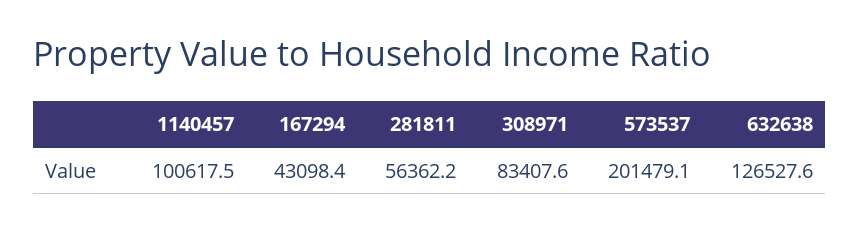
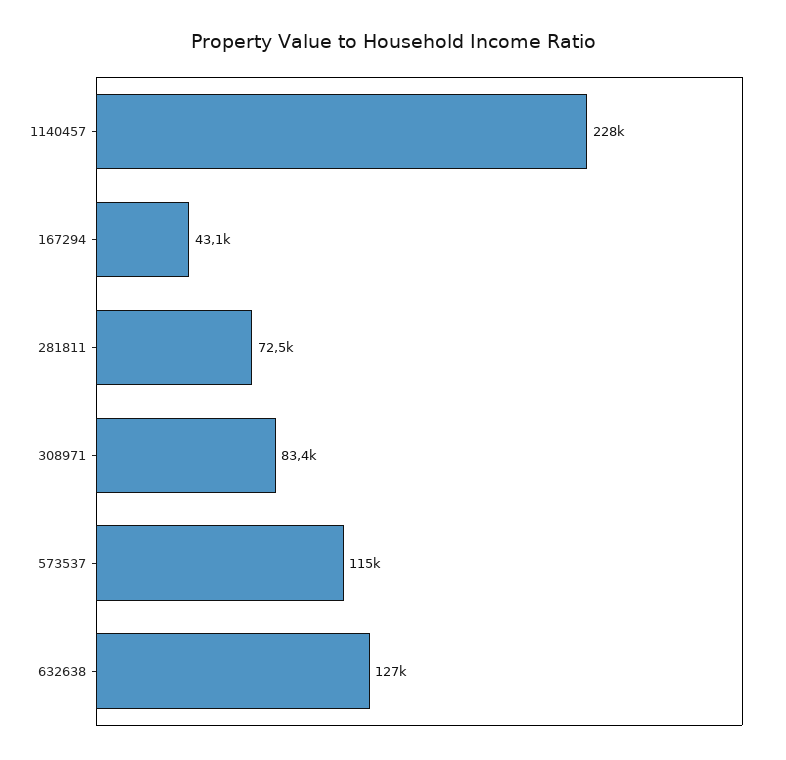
1140457: 100617.5 -> 228000
281811: 56362.2 -> 72500
573537: 201479.1 -> 115000

